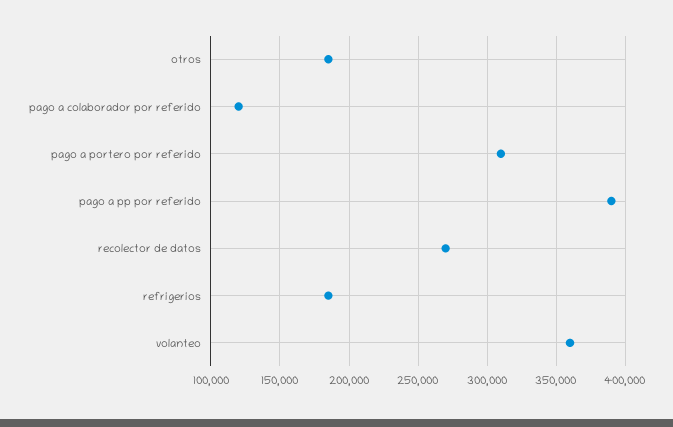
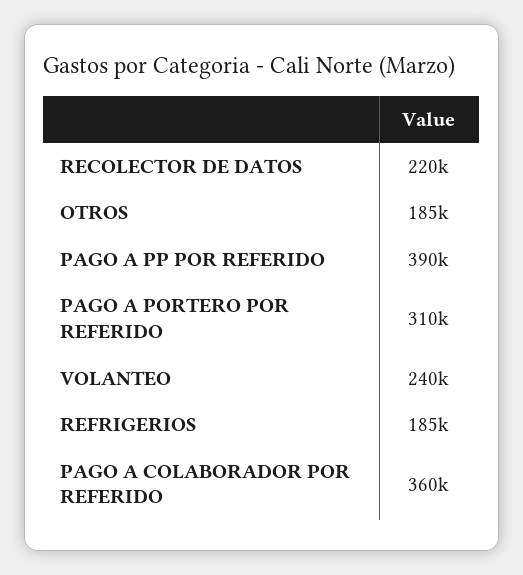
pago a colaborador por referido: 120000 -> 360000
recolector de datos: 270000 -> 220000
volanteo: 360000 -> 240000

